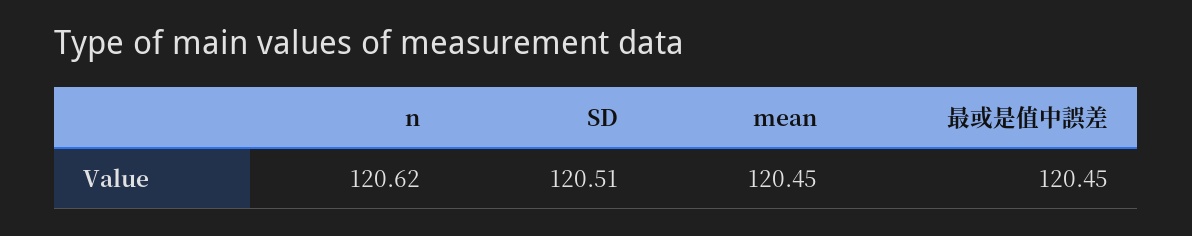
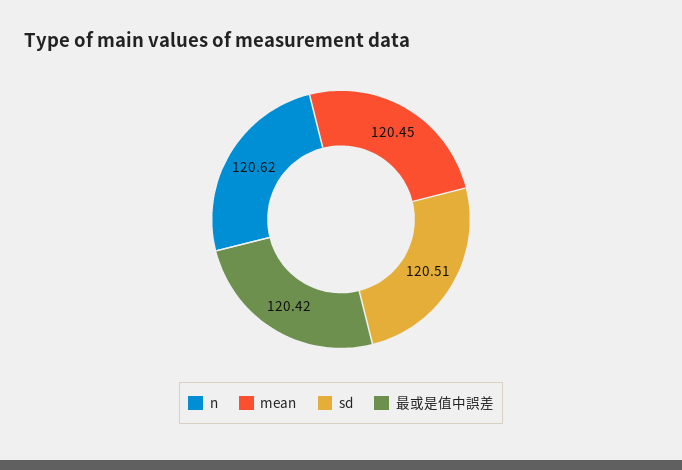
最或是值中誤差: 120.45 -> 120.42

